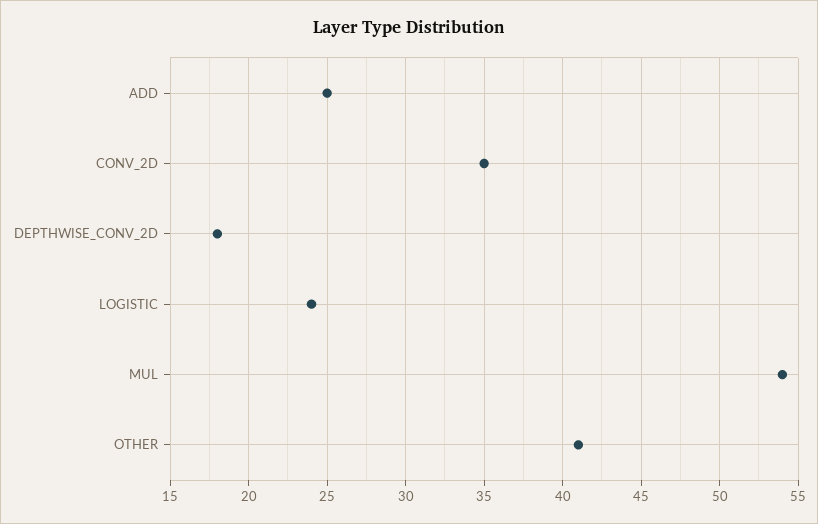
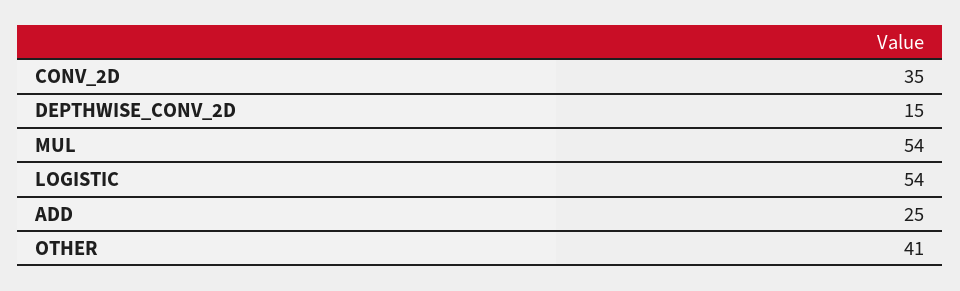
DEPTHWISE_CONV_2D: 18 -> 15
LOGISTIC: 24 -> 54

